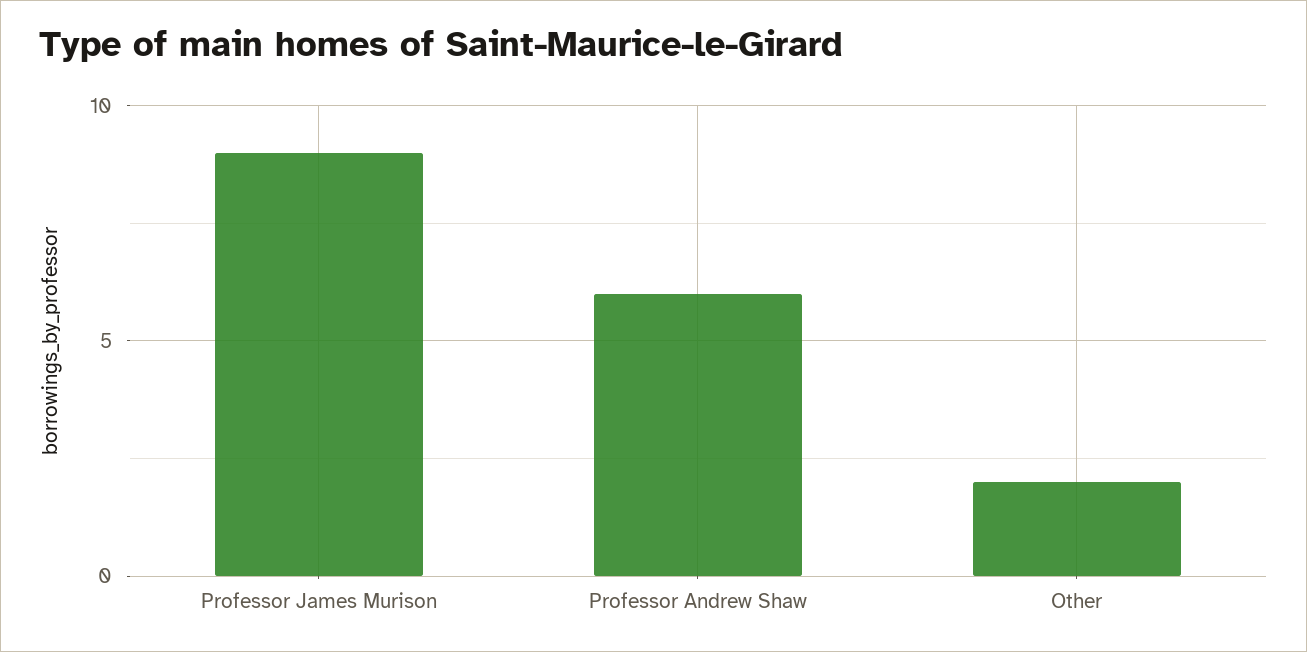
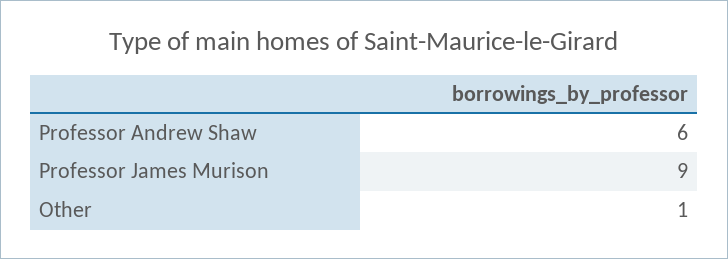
Other: 2 -> 1

